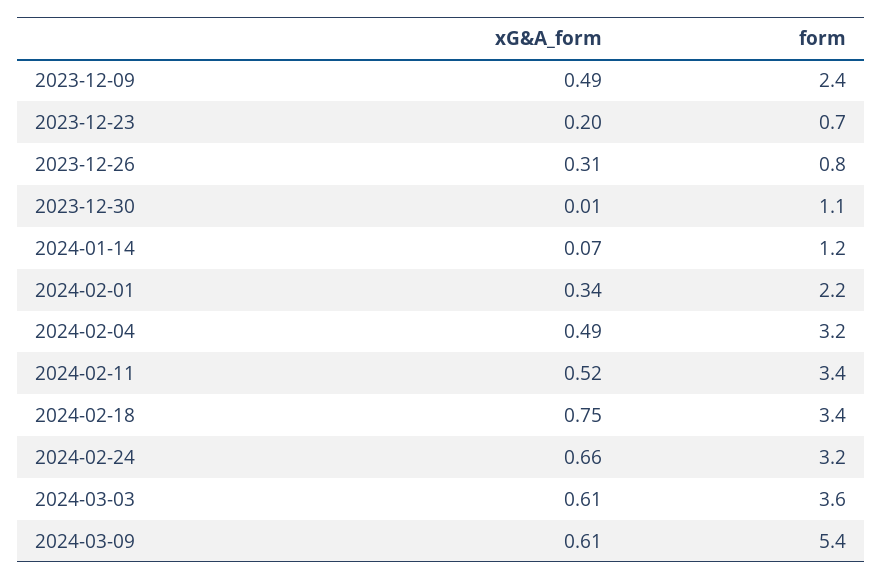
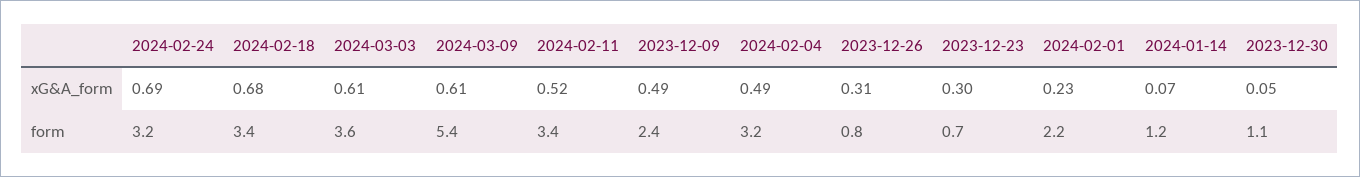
xG&A_form, 2023-12-23: 0.2 -> 0.3
xG&A_form, 2023-12-30: 0.01 -> 0.05
xG&A_form, 2024-02-01: 0.34 -> 0.23
xG&A_form, 2024-02-18: 0.75 -> 0.68
xG&A_form, 2024-02-24: 0.66 -> 0.69

